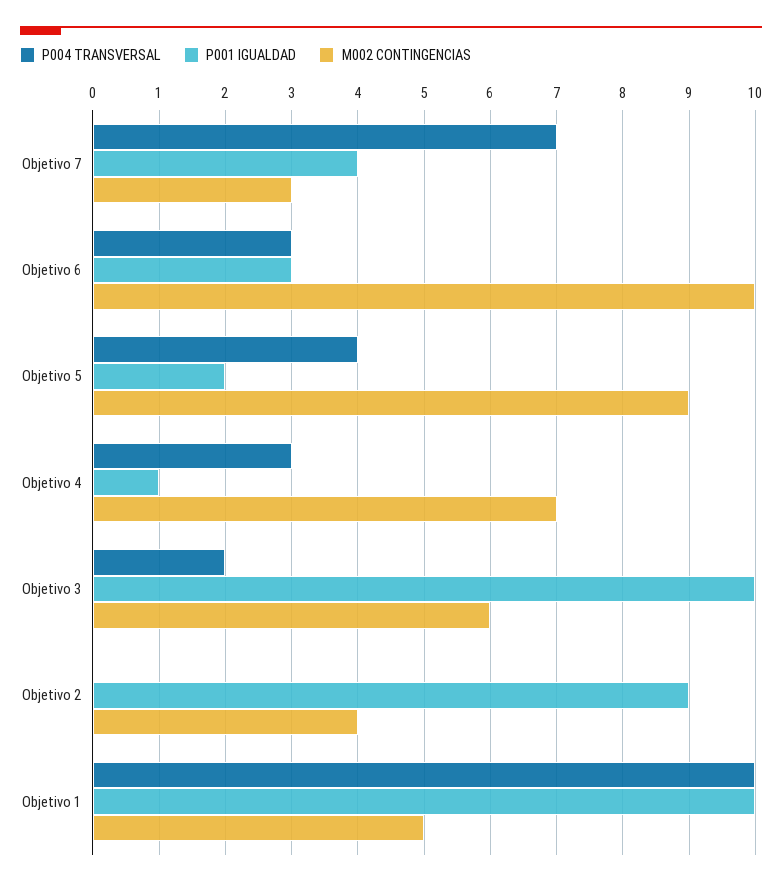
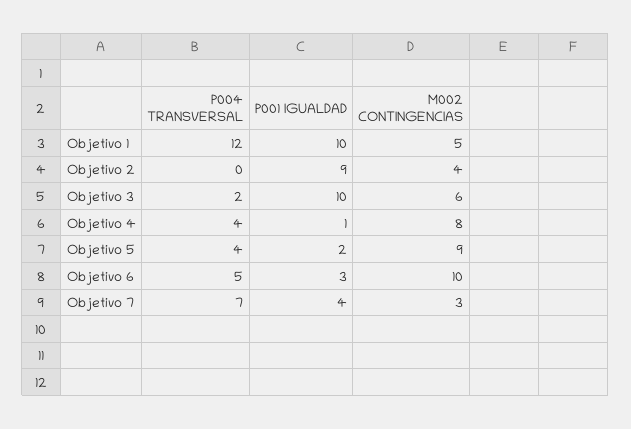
P004 TRANSVERSAL, Objetivo 6: 3 -> 5
P004 TRANSVERSAL, Objetivo 4: 3 -> 4
M002 CONTINGENCIAS, Objetivo 4: 7 -> 8
P004 TRANSVERSAL, Objetivo 1: 10 -> 12

